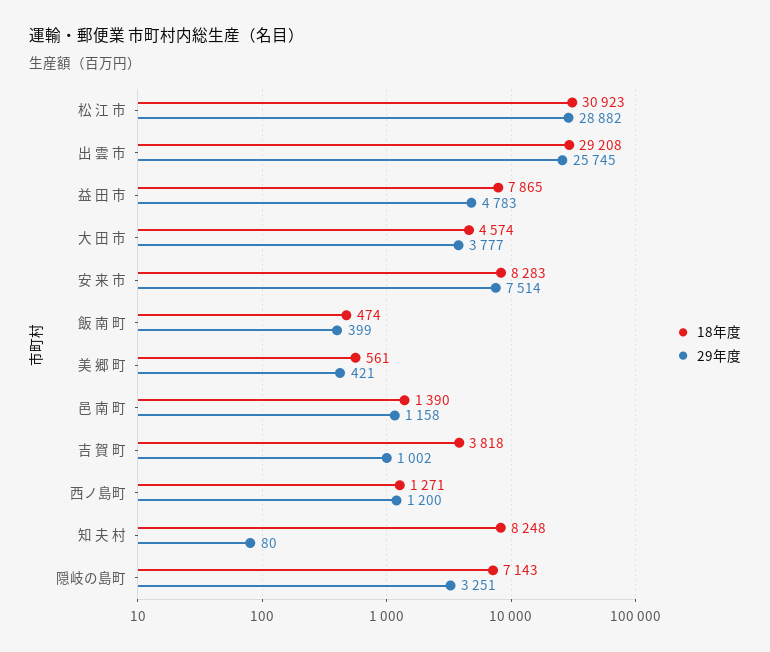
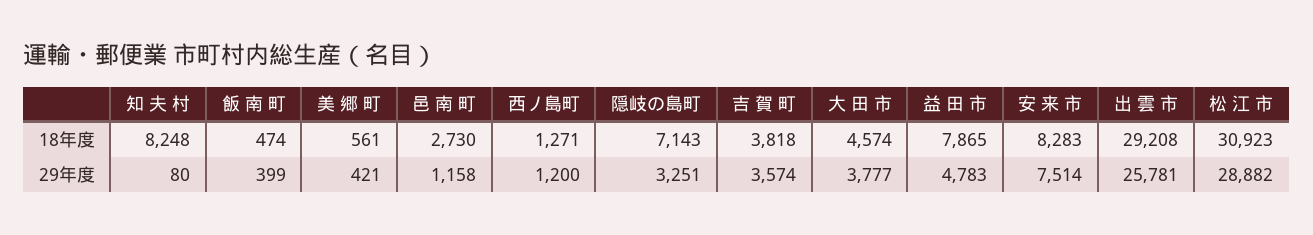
29年度, 出 雲 市: 25745 -> 25781
18年度, 邑 南 町: 1390 -> 2730
29年度, 吉 賀 町: 1002 -> 3574

